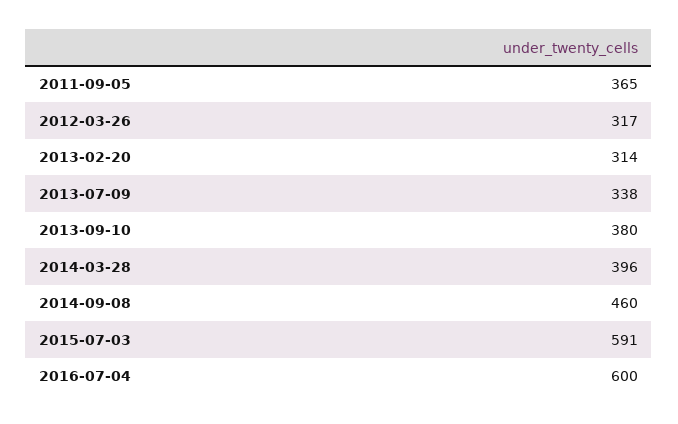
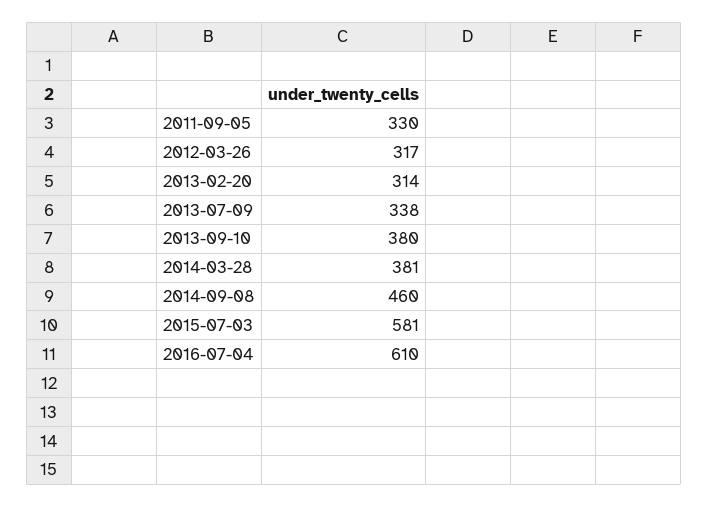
2011-09-05: 365 -> 330
2014-03-28: 396 -> 381
2015-07-03: 591 -> 581
2016-07-04: 600 -> 610

